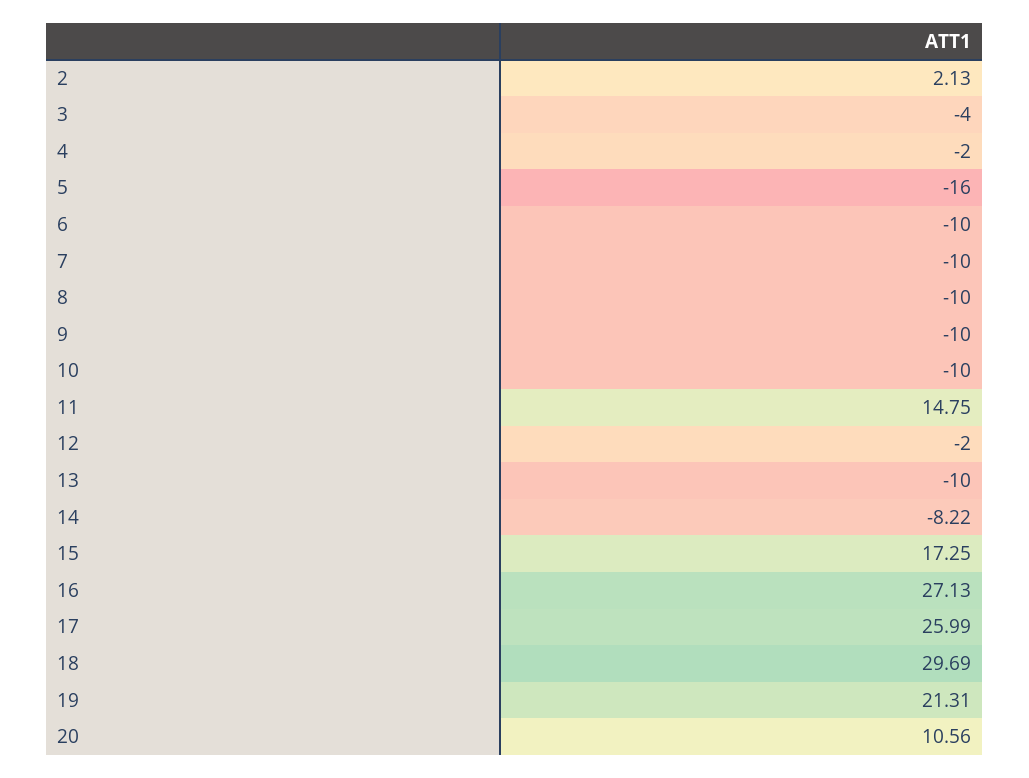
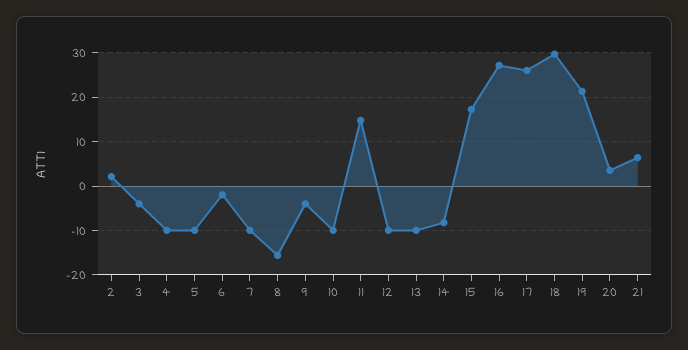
4: -2 -> -10
5: -16 -> -10
6: -10 -> -2
8: -10 -> -16
9: -10 -> -4
12: -2 -> -10
20: 10.56 -> 4
21: none -> 6

